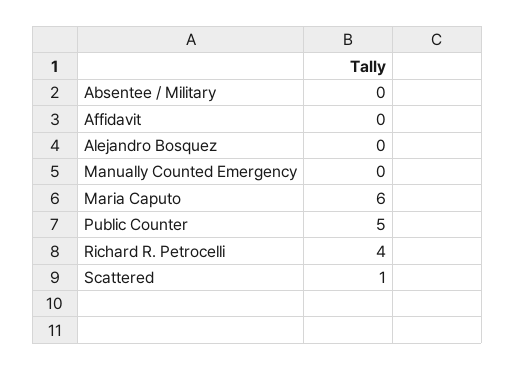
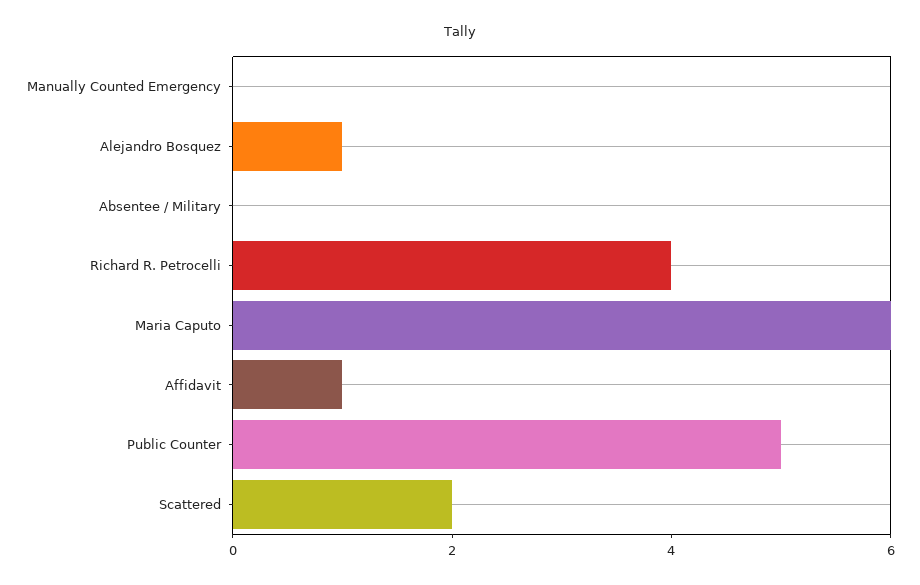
Affidavit: 0 -> 1
Alejandro Bosquez: 0 -> 1
Scattered: 1 -> 2

